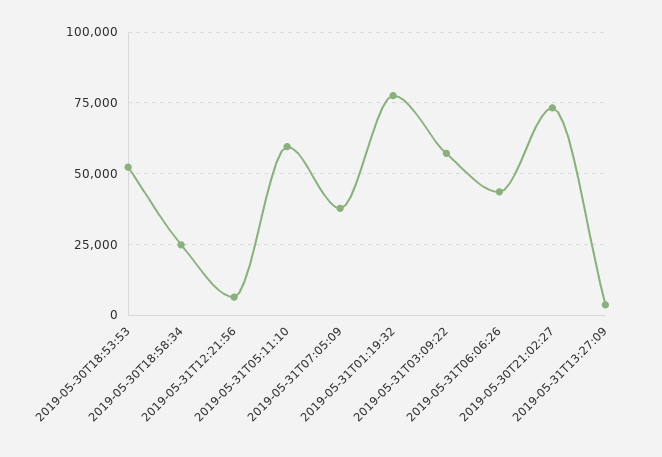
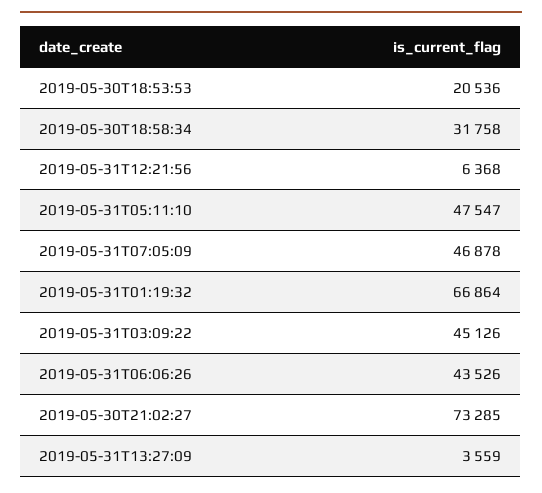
2019-05-30T18:53:53: 52500 -> 20536
2019-05-30T18:58:34: 25000 -> 31758
2019-05-31T05:11:10: 60000 -> 47547
2019-05-31T07:05:09: 37500 -> 46878
2019-05-31T01:19:32: 77500 -> 66864
2019-05-31T03:09:22: 57500 -> 45126

